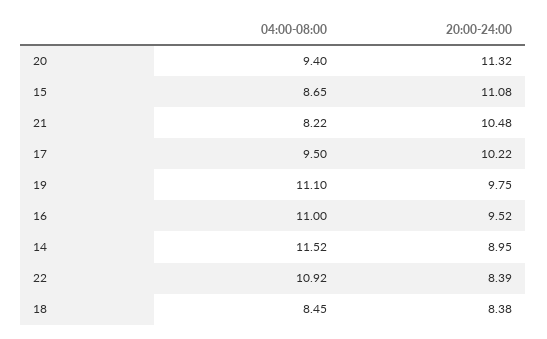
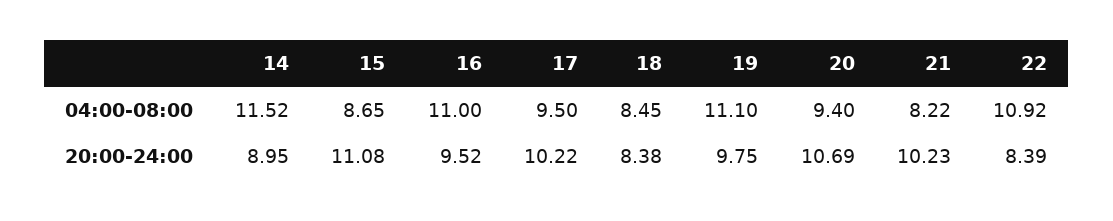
20:00-24:00, 20: 11.32 -> 10.69
20:00-24:00, 21: 10.48 -> 10.23

